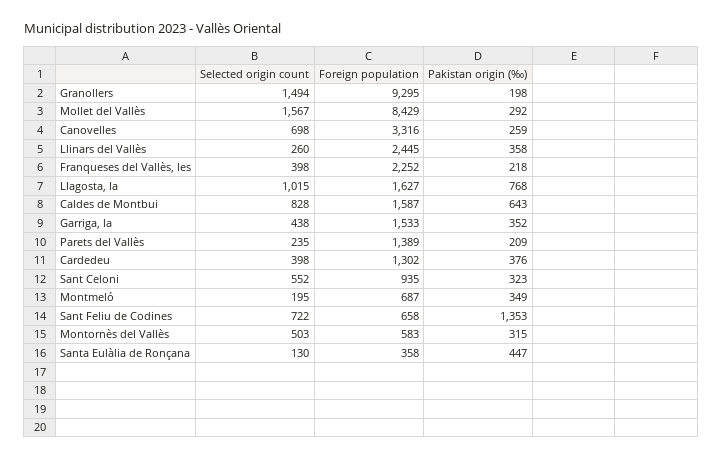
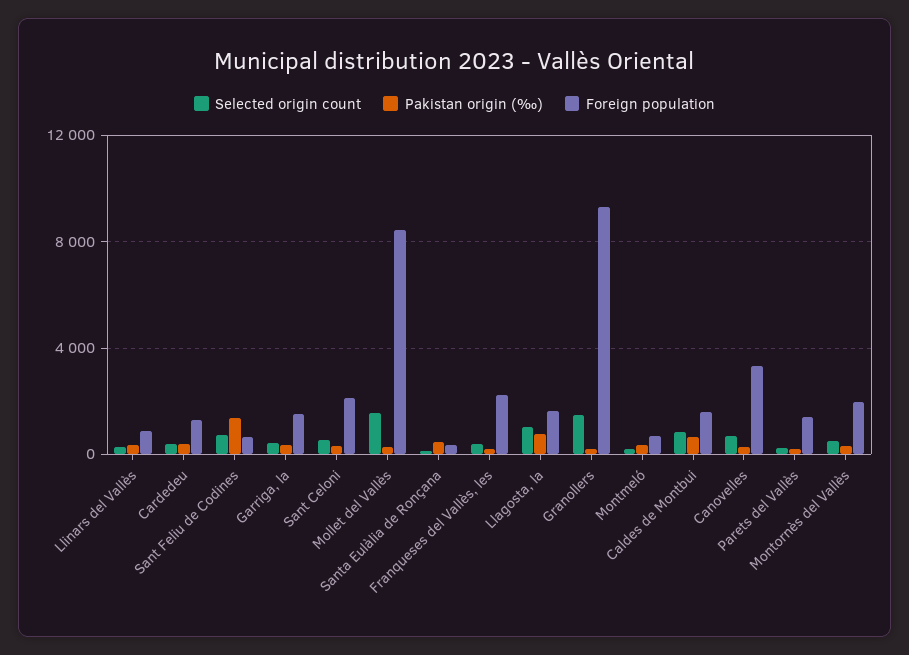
Foreign population, Llinars del Vallès: 2445 -> 1000
Foreign population, Sant Celoni: 935 -> 2000
Foreign population, Montornès del Vallès: 583 -> 2000

